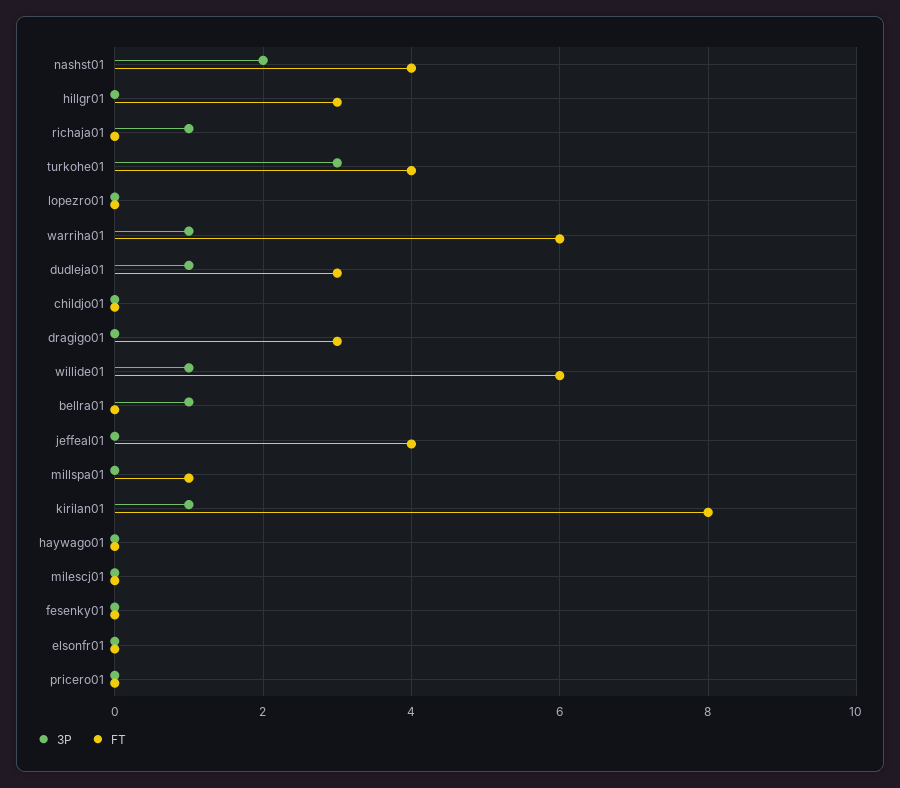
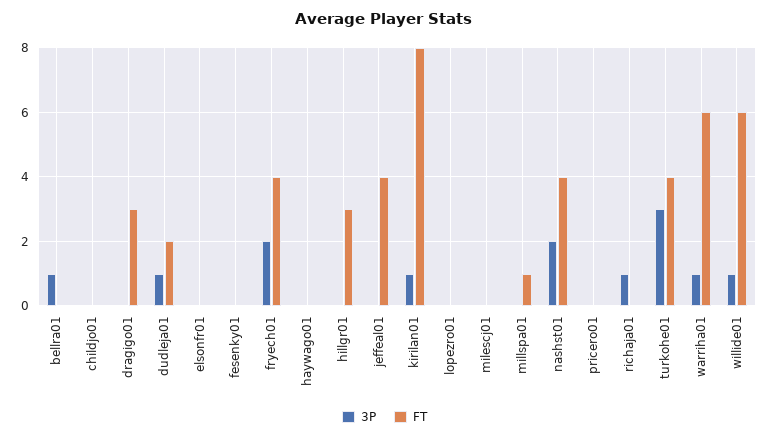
FT, dudleja01: 3 -> 2
3P, fryech01: none -> 2
FT, fryech01: none -> 4

